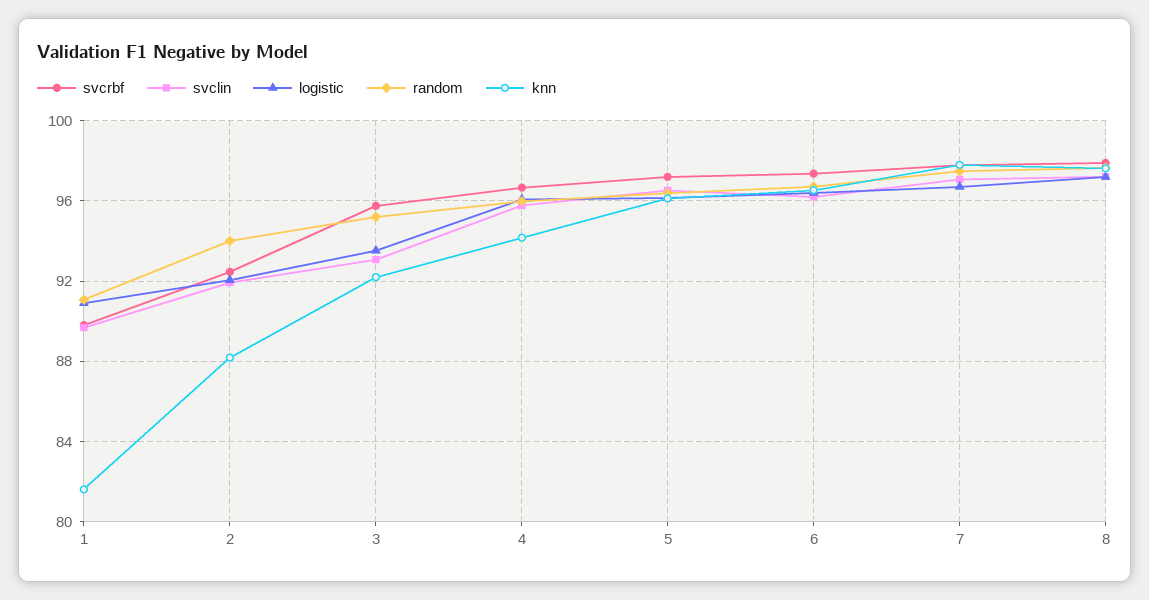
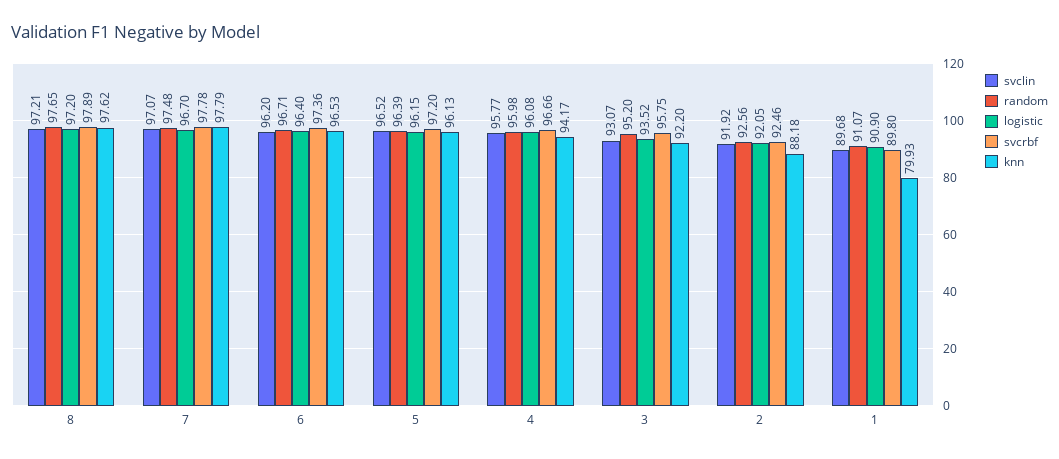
knn, 1: 81.5 -> 79.93
random, 2: 94 -> 92.56

